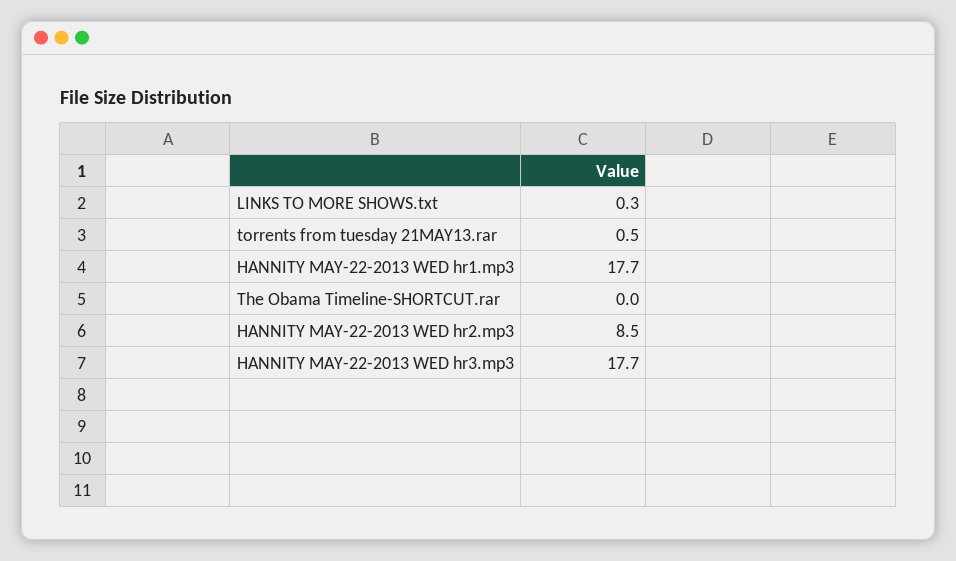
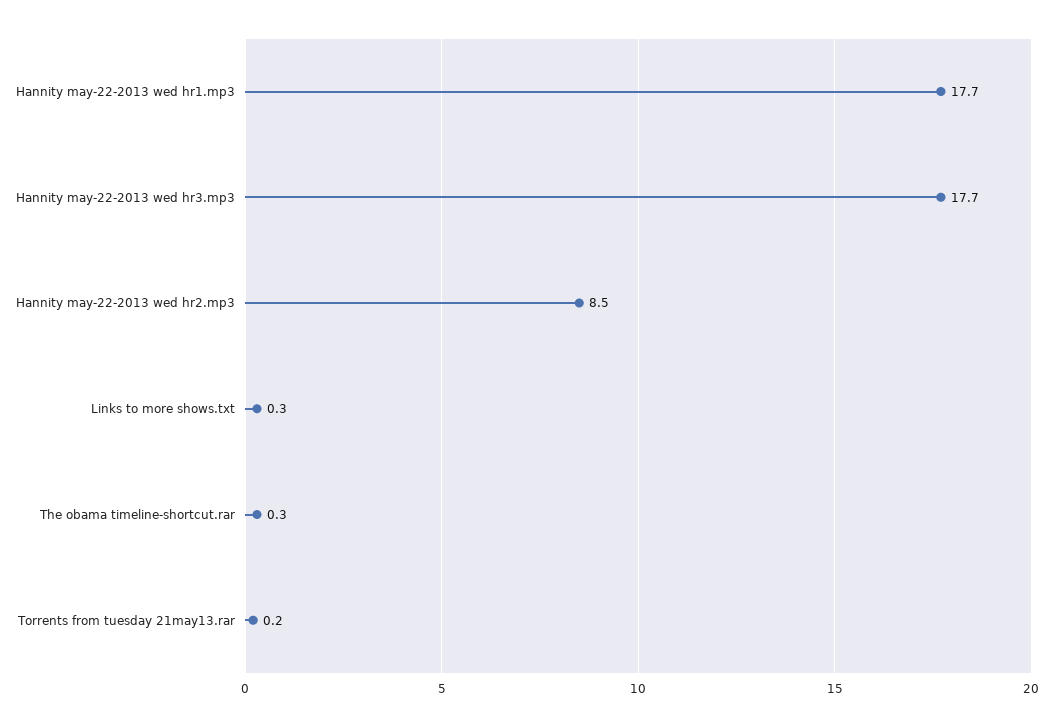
torrents from tuesday 21MAY13.rar: 0.5 -> 0.2
The Obama Timeline-SHORTCUT.rar: 0 -> 0.3

